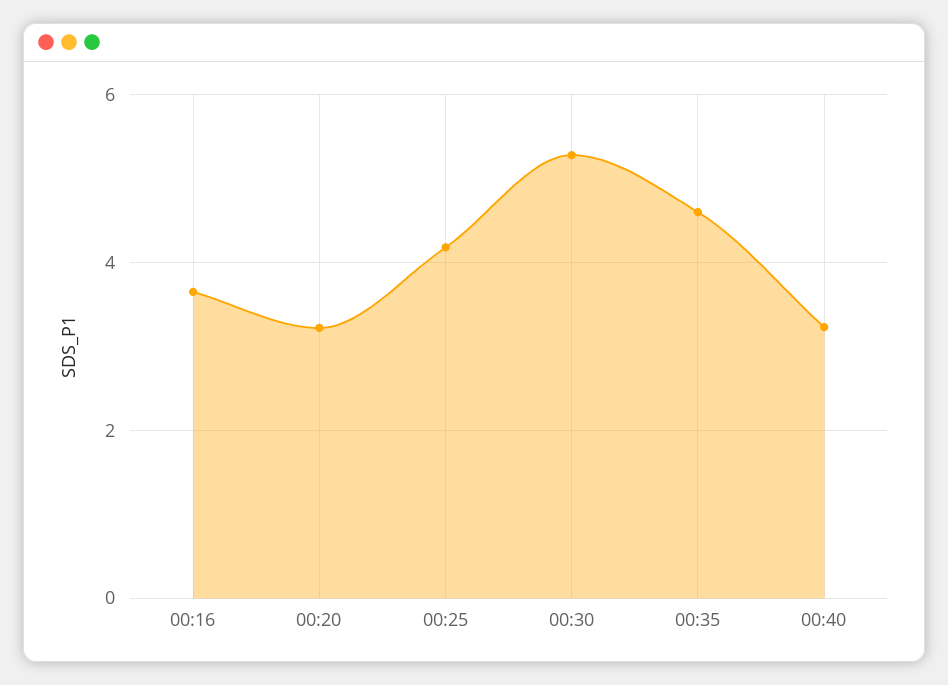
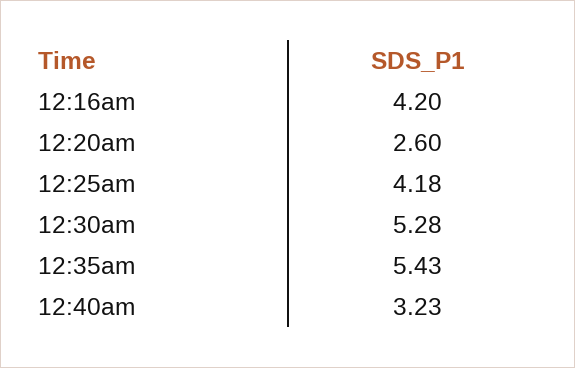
00:16: 3.6 -> 4.2
00:20: 3.2 -> 2.6
00:35: 4.6 -> 5.43

